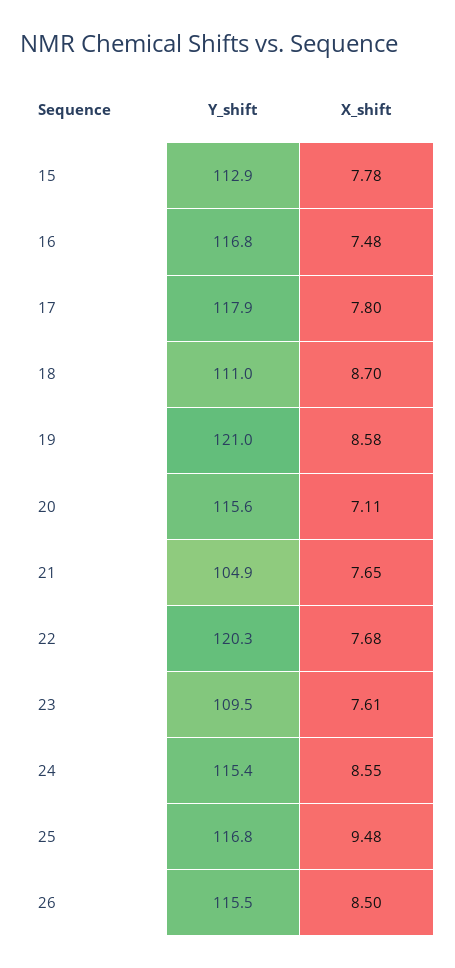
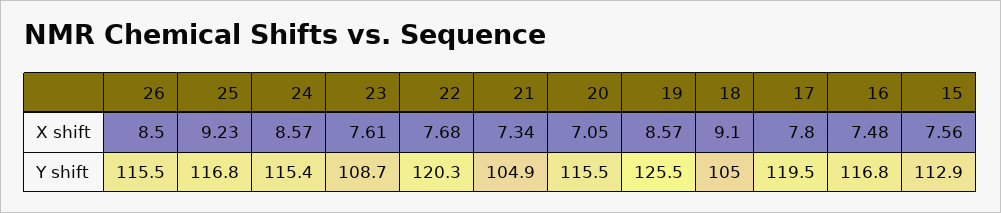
X_shift, 15: 7.78 -> 7.56
Y_shift, 17: 117.9 -> 119.5
Y_shift, 18: 111 -> 105
X_shift, 18: 8.7 -> 9.1
Y_shift, 19: 121 -> 125.5
X_shift, 19: 8.58 -> 8.57
Y_shift, 20: 115.6 -> 115.5
X_shift, 20: 7.11 -> 7.05
X_shift, 21: 7.65 -> 7.34
Y_shift, 23: 109.5 -> 108.7
X_shift, 24: 8.55 -> 8.57
X_shift, 25: 9.48 -> 9.23

